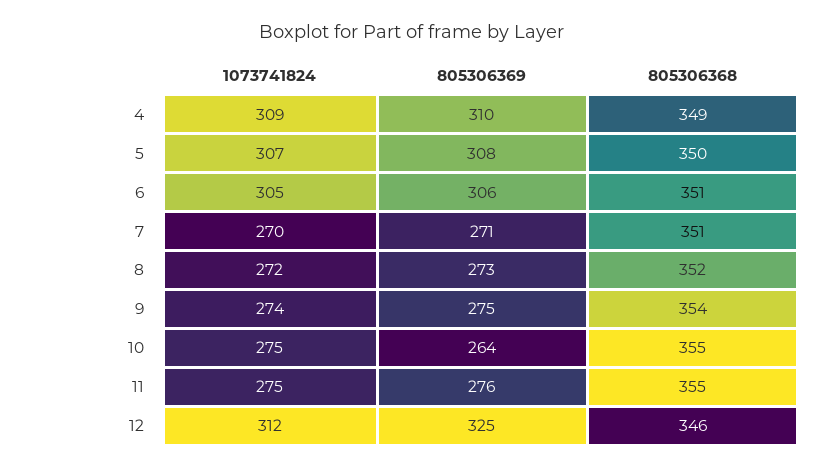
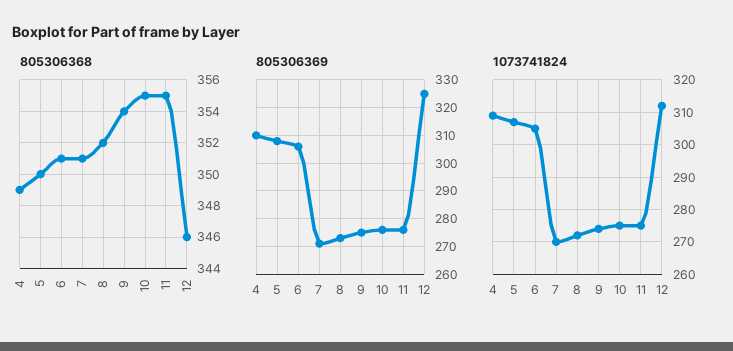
805306369, 10: 264 -> 275

